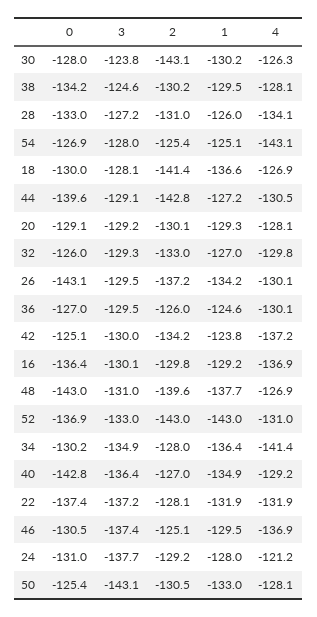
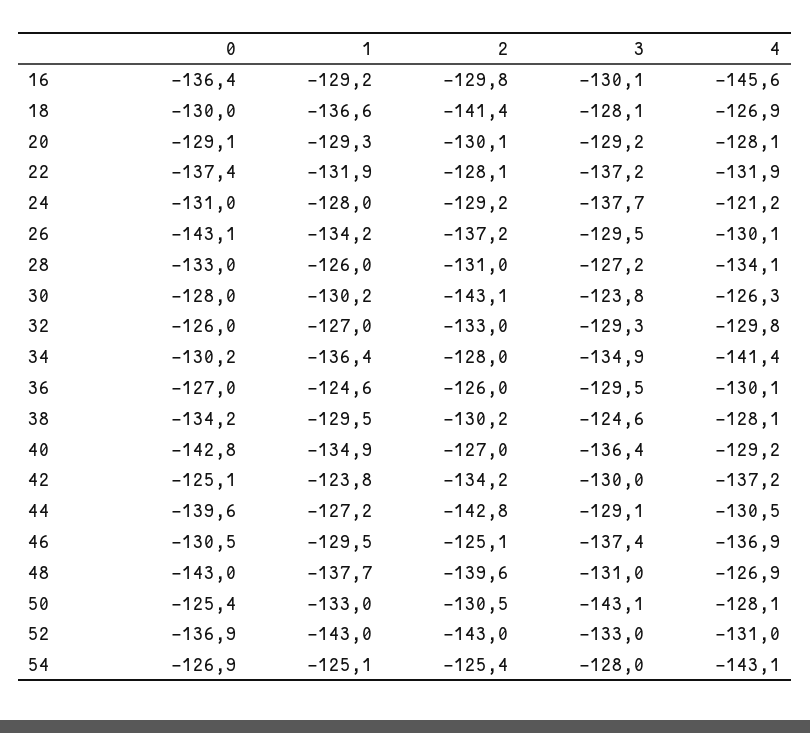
4, 16: -136.9 -> -145.6

